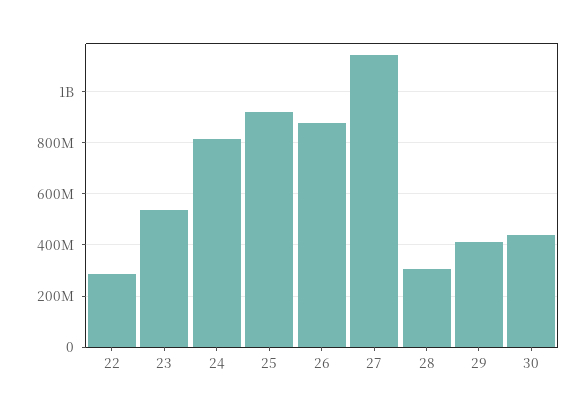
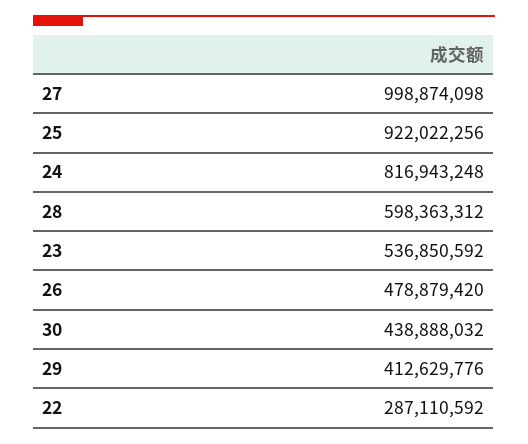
26: 875000000 -> 478879420
27: 1150000000 -> 998874098
28: 300000000 -> 598363312

